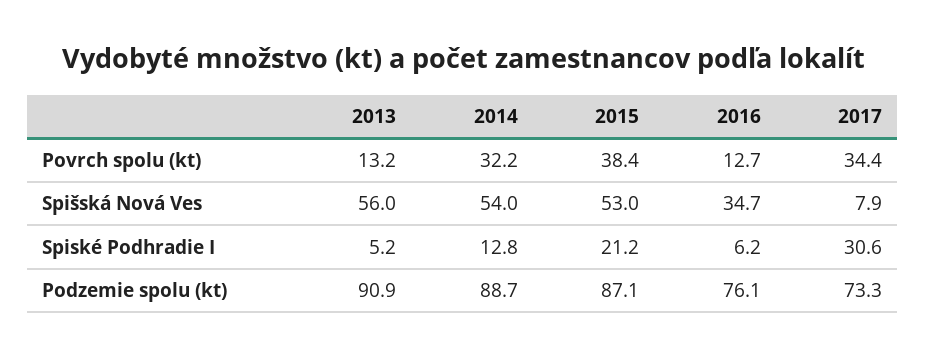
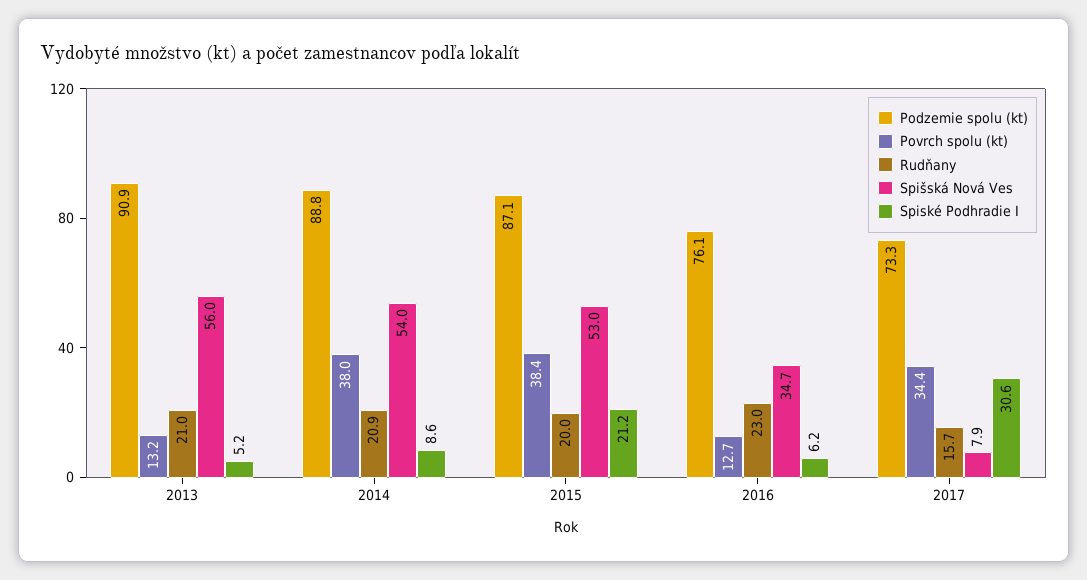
Povrch spolu (kt), 2014: 32.2 -> 38
Spiské Podhradie I, 2014: 12.8 -> 8.6
Podzemie spolu (kt), 2014: 88.7 -> 88.8
Rudňany, 2013: none -> 21
Rudňany, 2014: none -> 20.9
Rudňany, 2015: none -> 20
Rudňany, 2016: none -> 23
Rudňany, 2017: none -> 15.7

